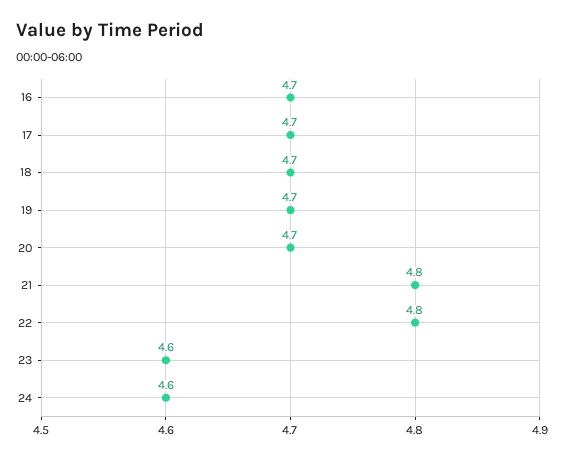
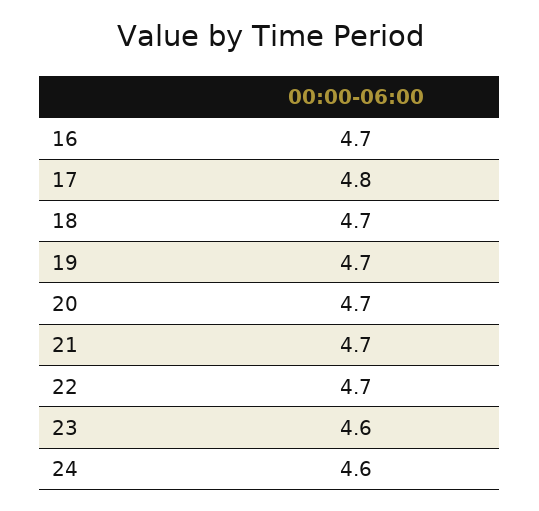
17: 4.7 -> 4.8
21: 4.8 -> 4.7
22: 4.8 -> 4.7

